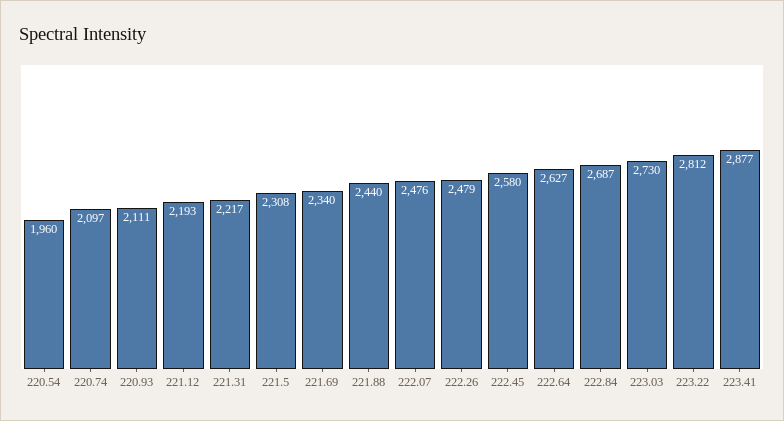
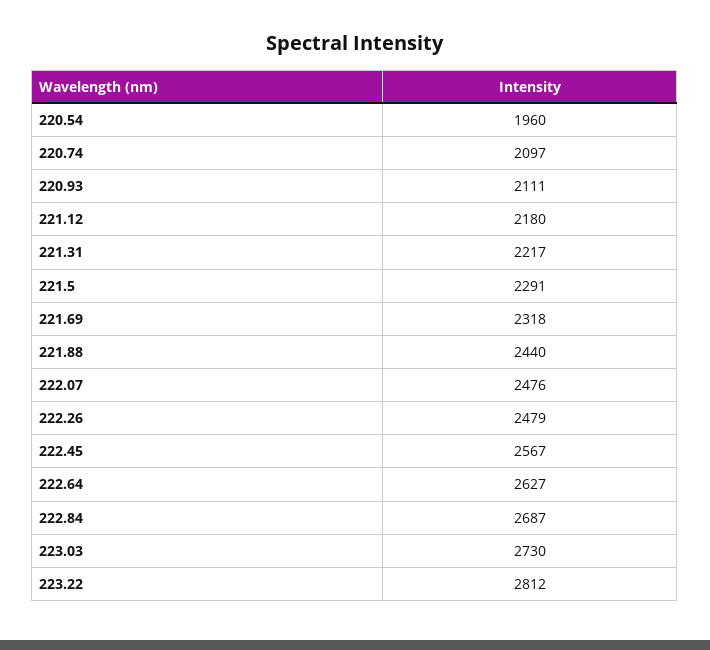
221.12: 2193 -> 2180
221.5: 2308 -> 2291
221.69: 2340 -> 2318
222.45: 2580 -> 2567
223.41: 2877 -> none

